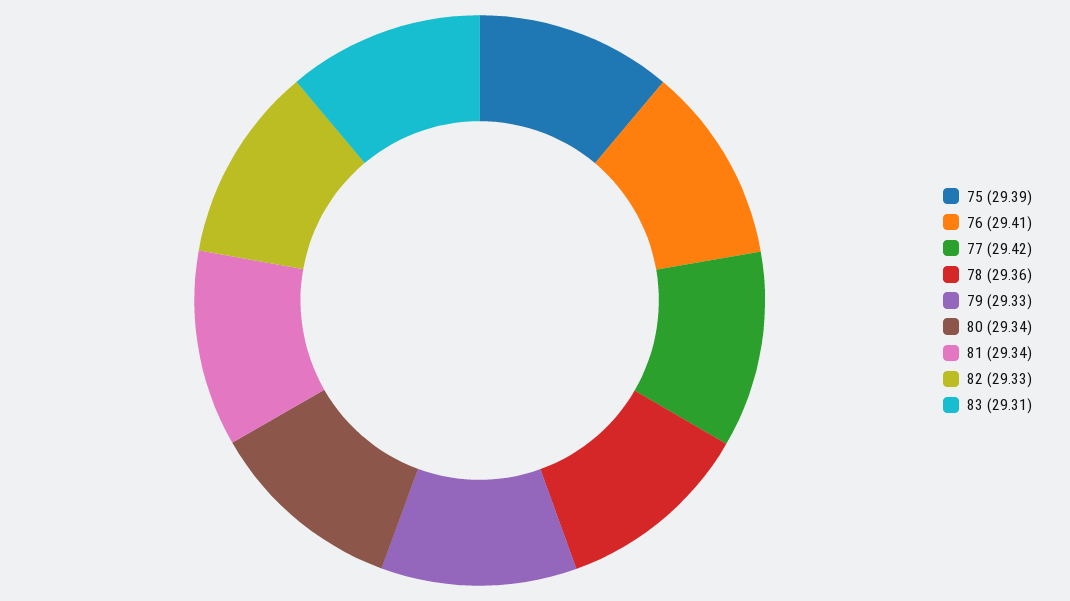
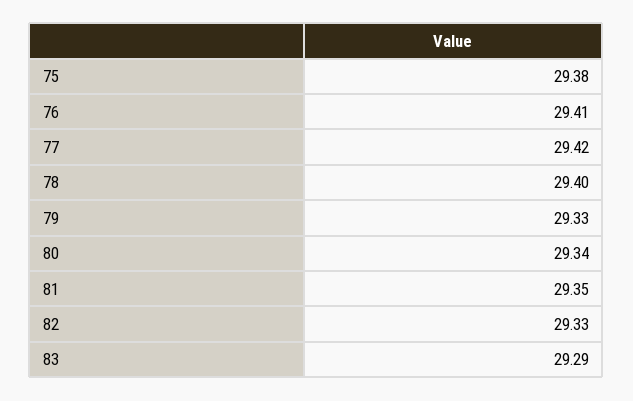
75: 29.39 -> 29.38
78: 29.36 -> 29.4
81: 29.34 -> 29.35
83: 29.31 -> 29.29

